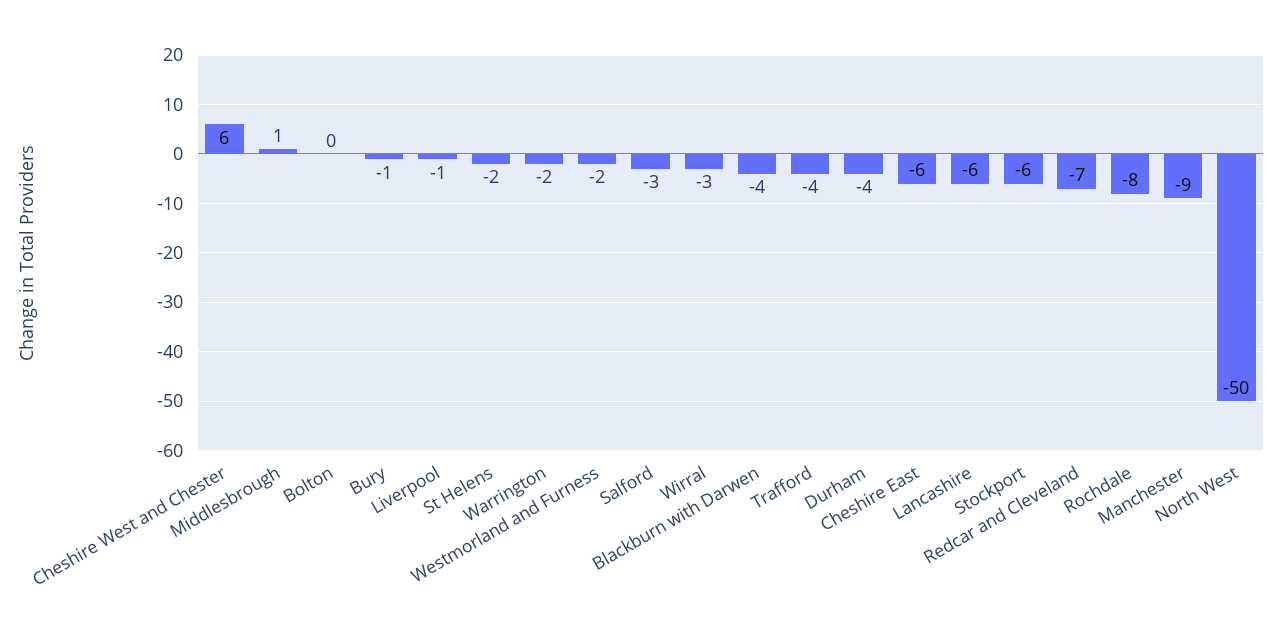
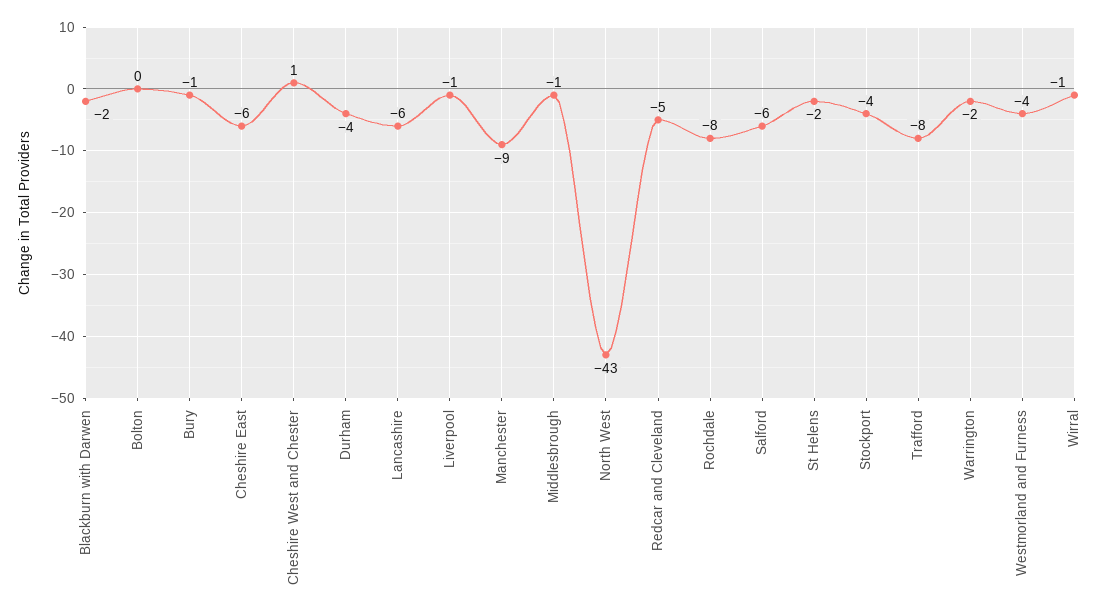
Cheshire West and Chester: 6 -> 1
Middlesbrough: 1 -> -1
Westmorland and Furness: -2 -> -4
Salford: -3 -> -6
Wirral: -3 -> -1
Blackburn with Darwen: -4 -> -2
Trafford: -4 -> -8
Stockport: -6 -> -4
Redcar and Cleveland: -7 -> -5
North West: -50 -> -43

